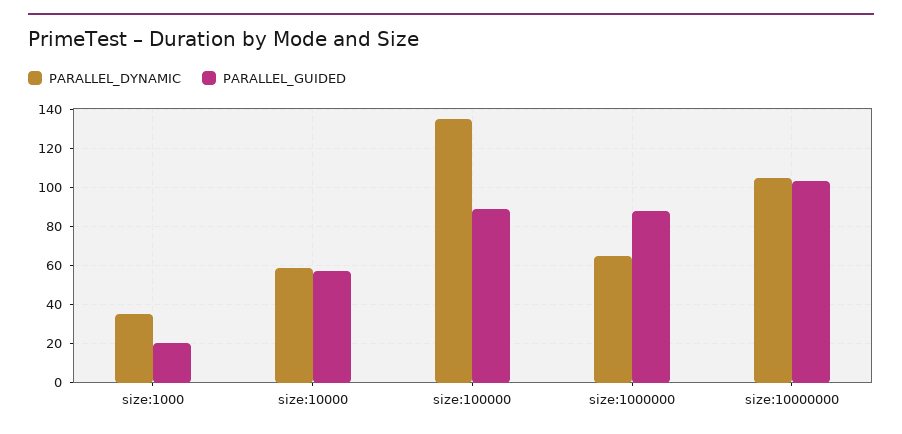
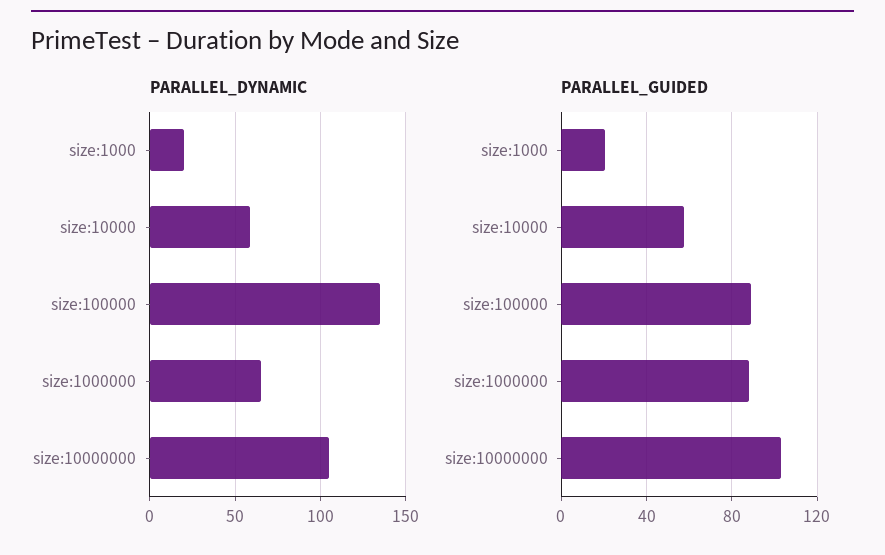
PARALLEL_DYNAMIC, size:1000: 35 -> 20

